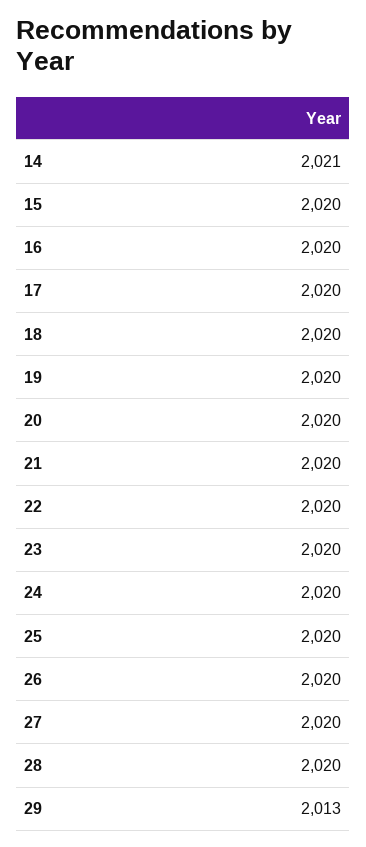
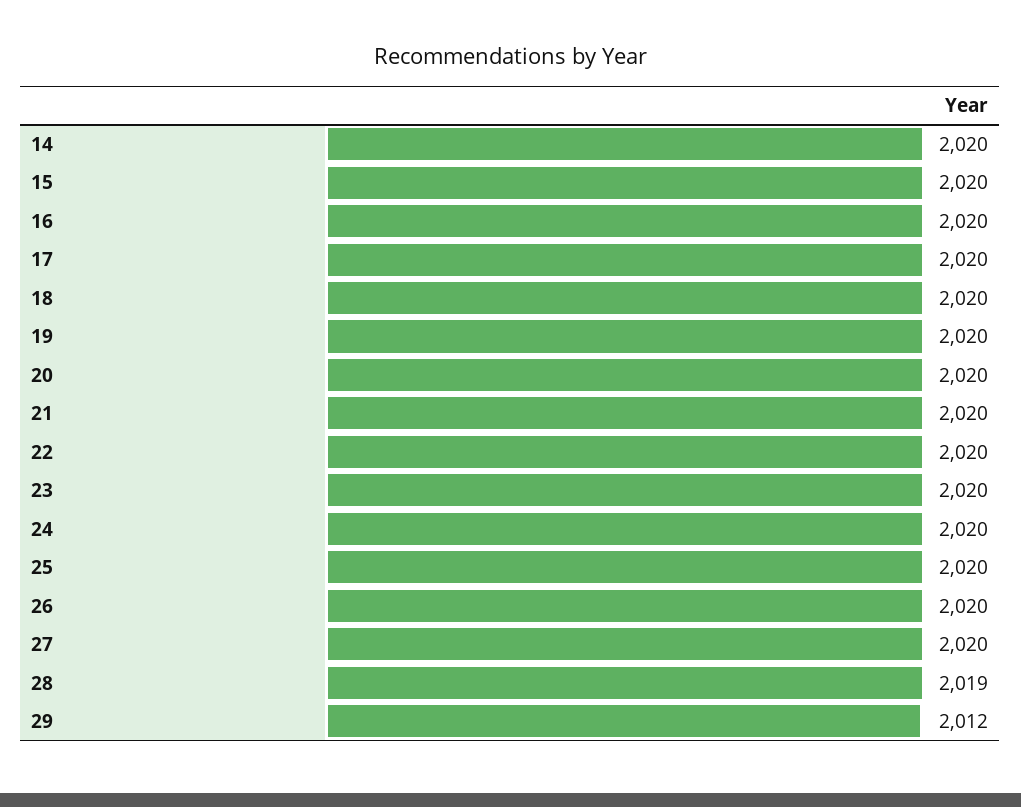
14: 2021 -> 2020
28: 2020 -> 2019
29: 2013 -> 2012

